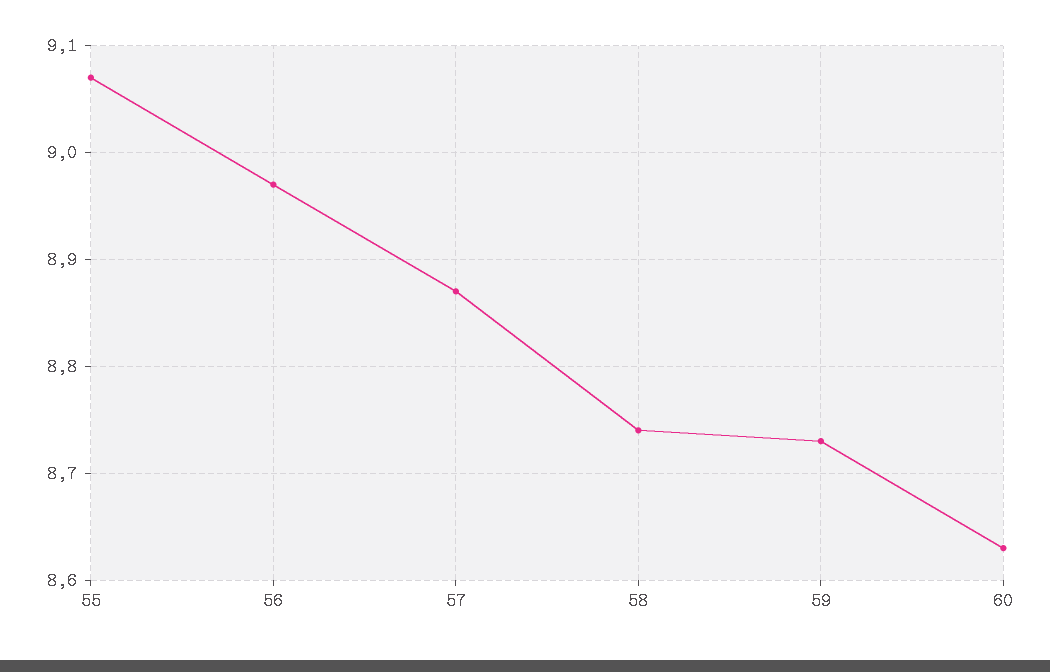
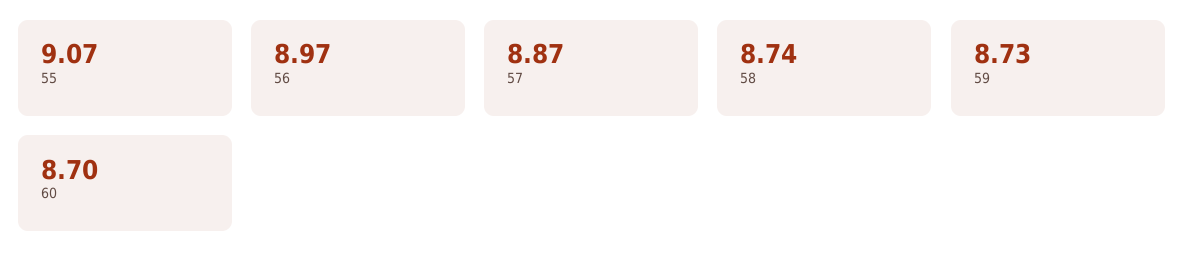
60: 8.63 -> 8.7

